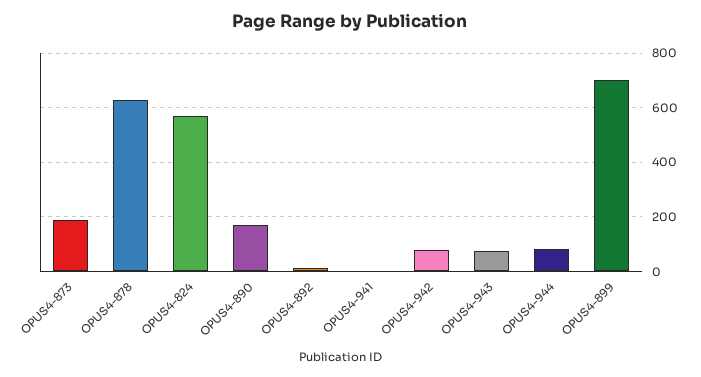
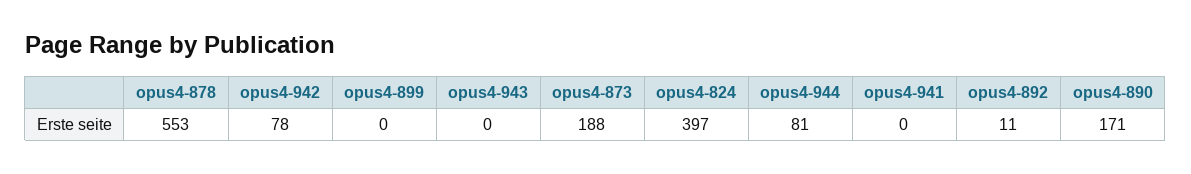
OPUS4-878: 625 -> 553
OPUS4-824: 575 -> 397
OPUS4-943: 75 -> 0
OPUS4-899: 700 -> 0

